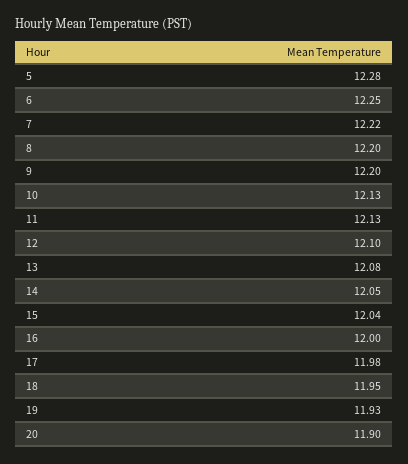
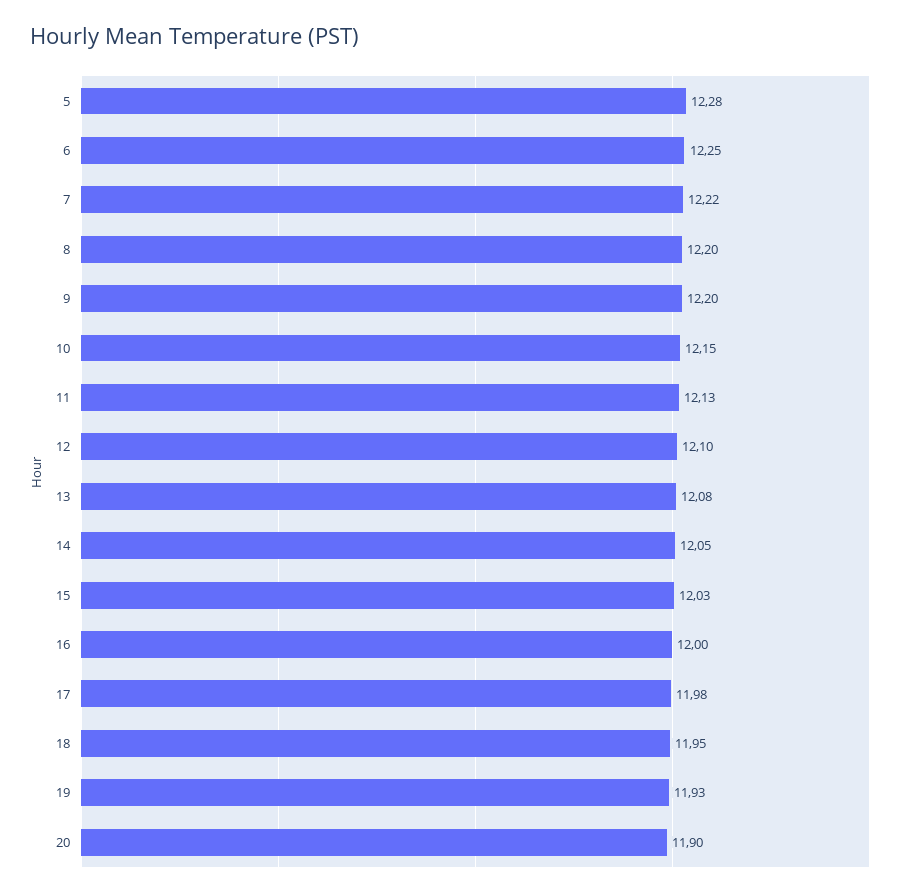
10: 12.13 -> 12.15
15: 12.04 -> 12.03

